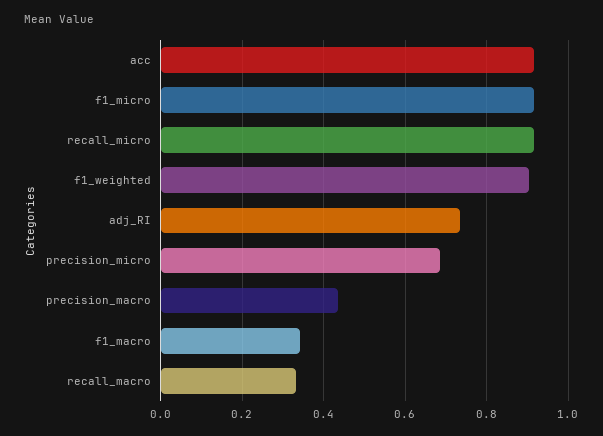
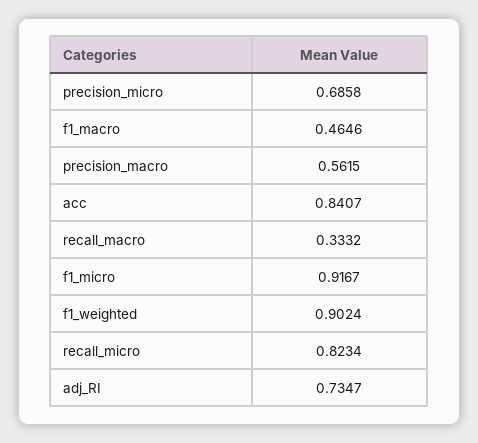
acc: 0.92 -> 0.8407
recall_micro: 0.92 -> 0.8234
precision_macro: 0.44 -> 0.5615
f1_macro: 0.34 -> 0.4646

